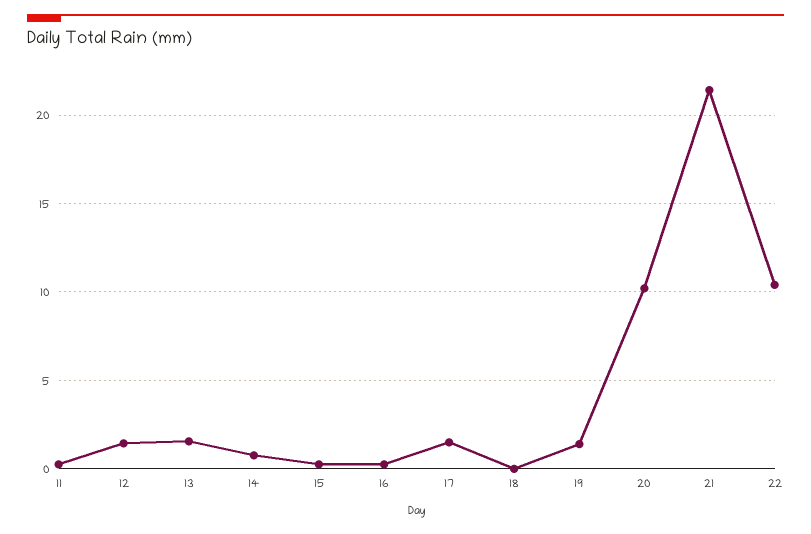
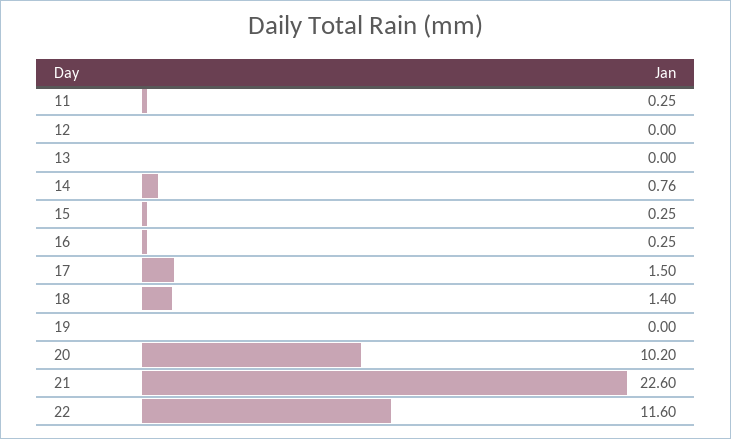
12: 1.5 -> 0
13: 1.5 -> 0
18: 0 -> 1.4
19: 1.5 -> 0
21: 21.5 -> 22.6
22: 10.5 -> 11.6

